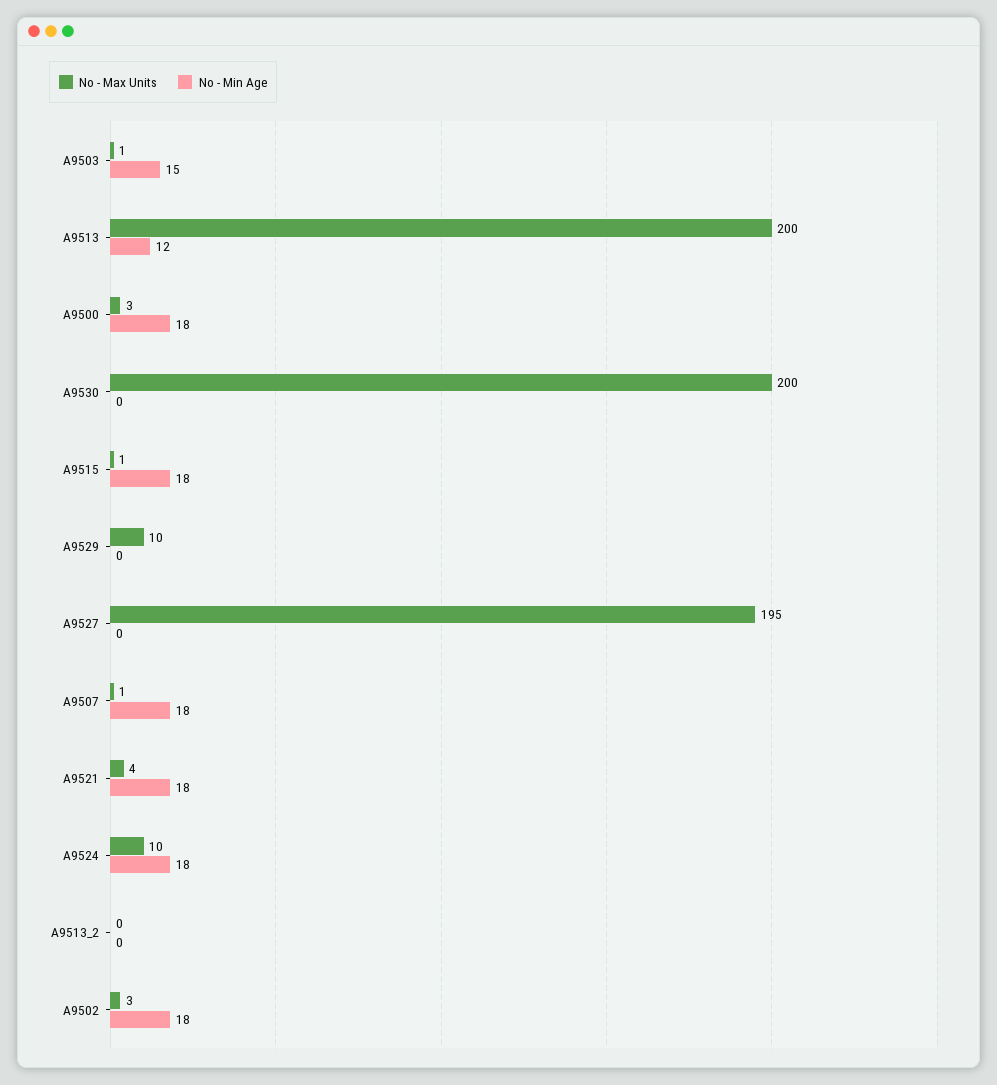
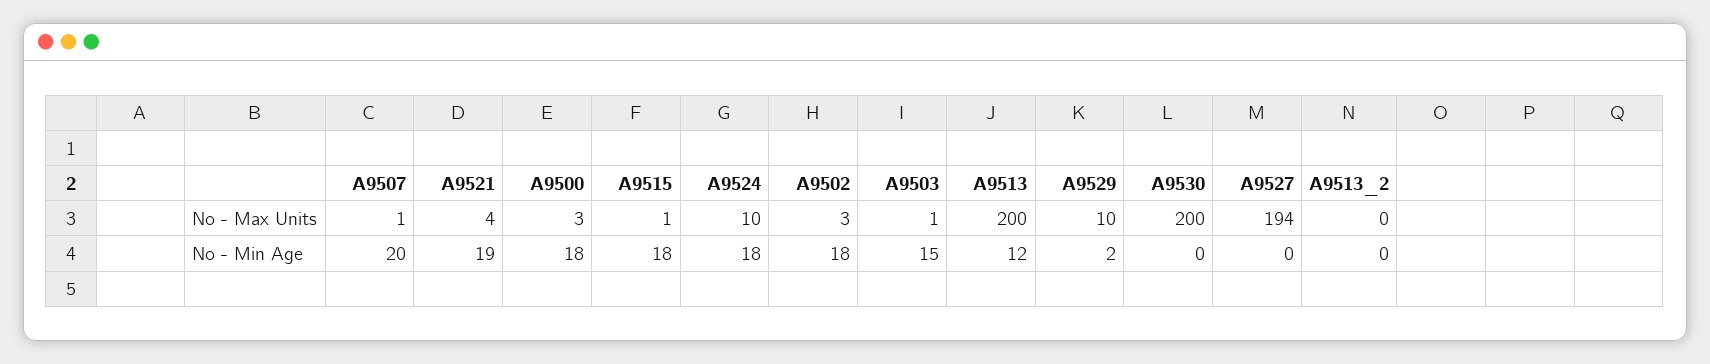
No - Min Age, A9529: 0 -> 2
No - Max Units, A9527: 195 -> 194
No - Min Age, A9507: 18 -> 20
No - Min Age, A9521: 18 -> 19

